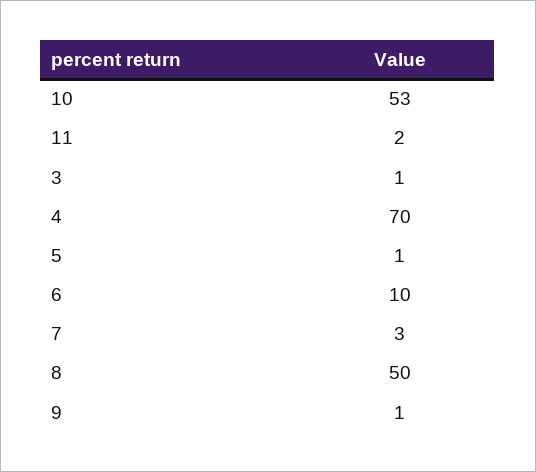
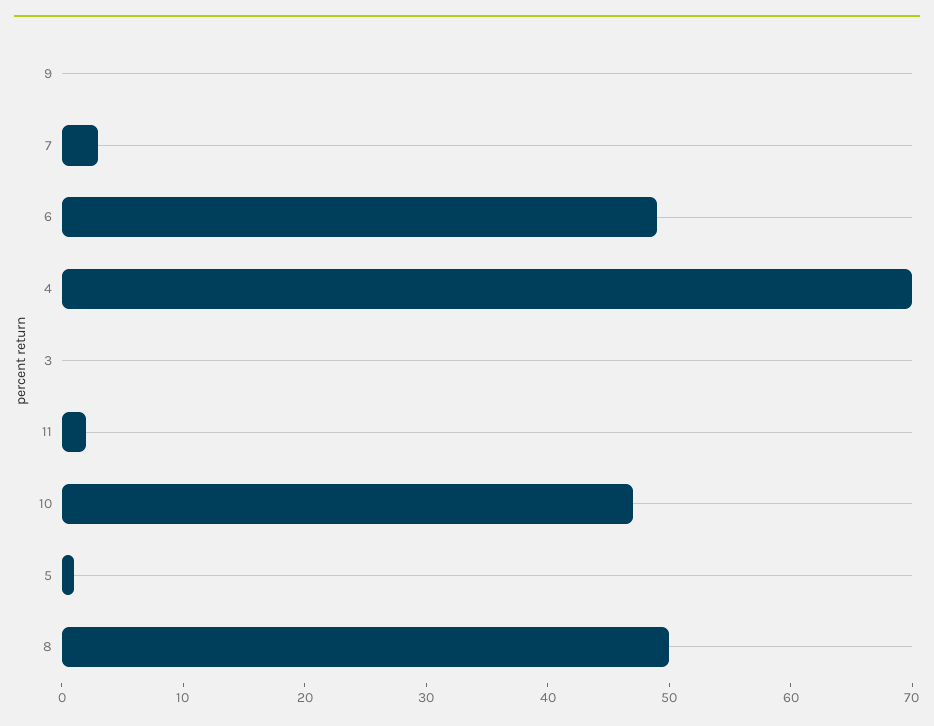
10: 53 -> 47
3: 1 -> 0
6: 10 -> 49
9: 1 -> 0

